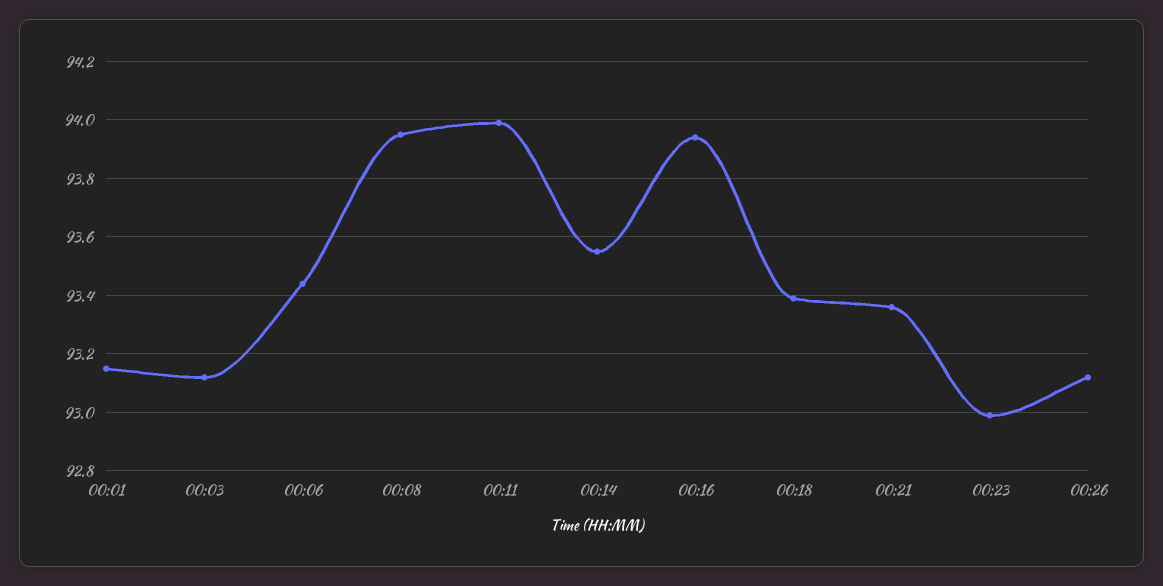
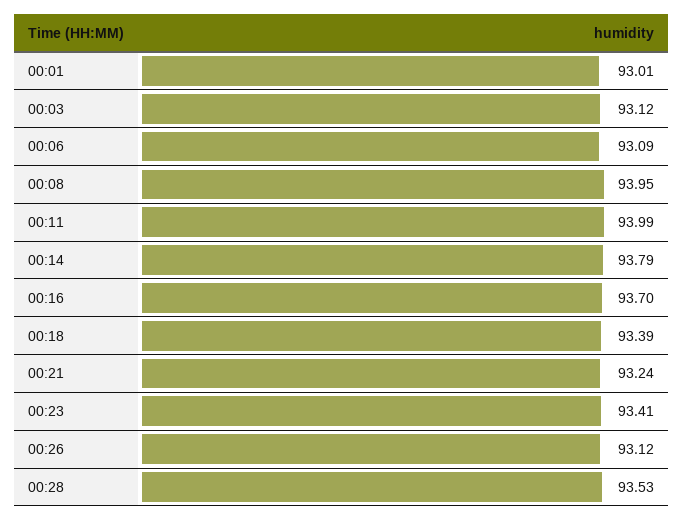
00:01: 93.15 -> 93.01
00:06: 93.45 -> 93.09
00:14: 93.55 -> 93.79
00:16: 93.95 -> 93.7
00:21: 93.35 -> 93.24
00:23: 93 -> 93.41
00:28: none -> 93.53

